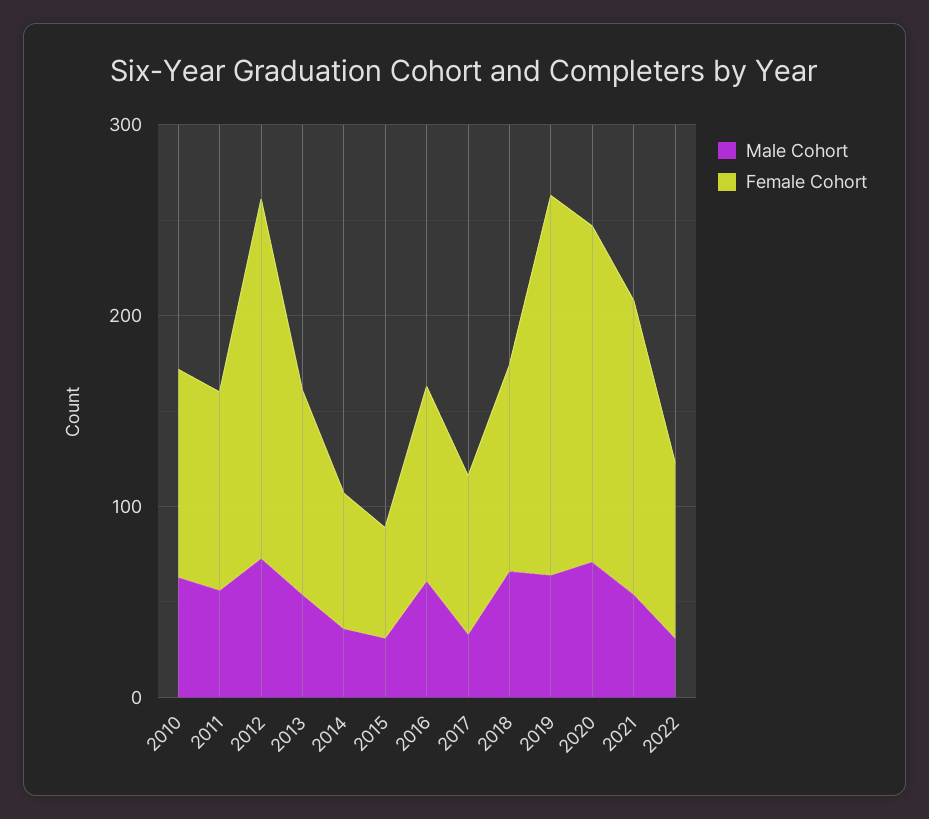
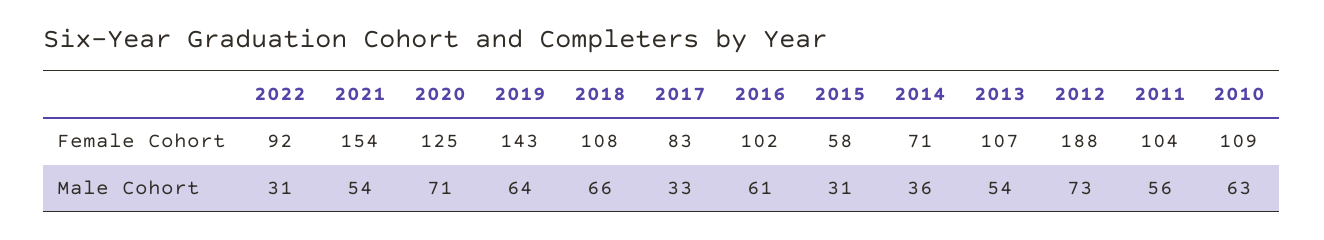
Female Cohort, 2019: 200 -> 143
Female Cohort, 2020: 180 -> 125

